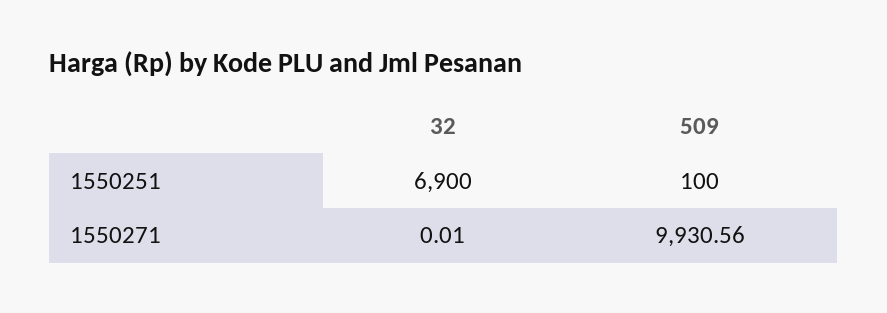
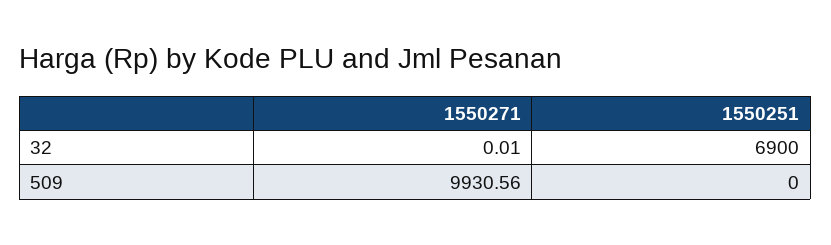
509, 1550251: 100 -> 0

